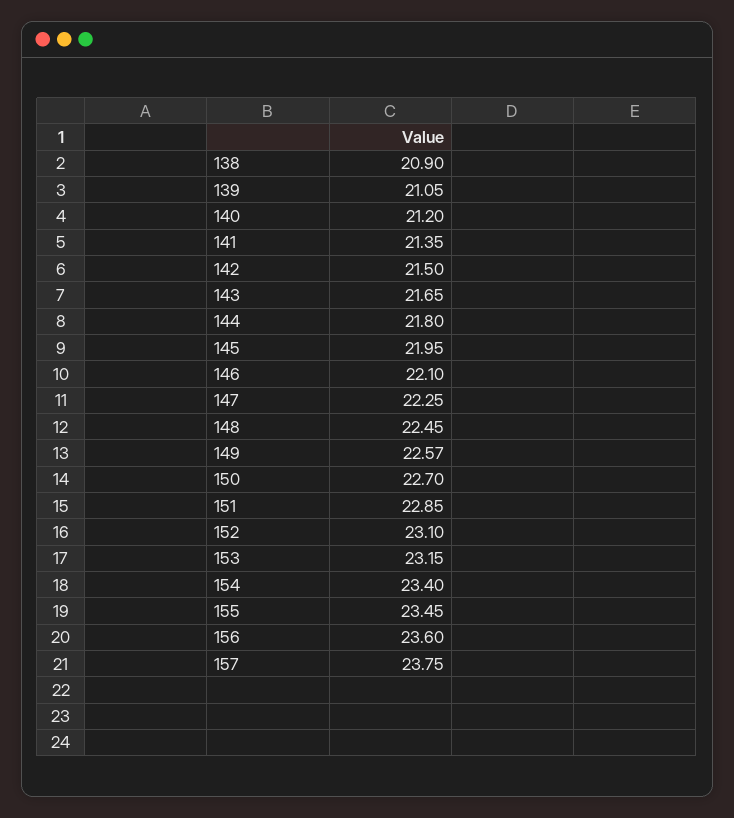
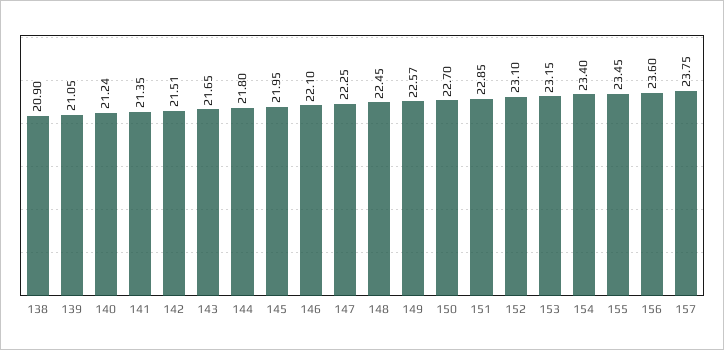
140: 21.2 -> 21.24
142: 21.5 -> 21.51

